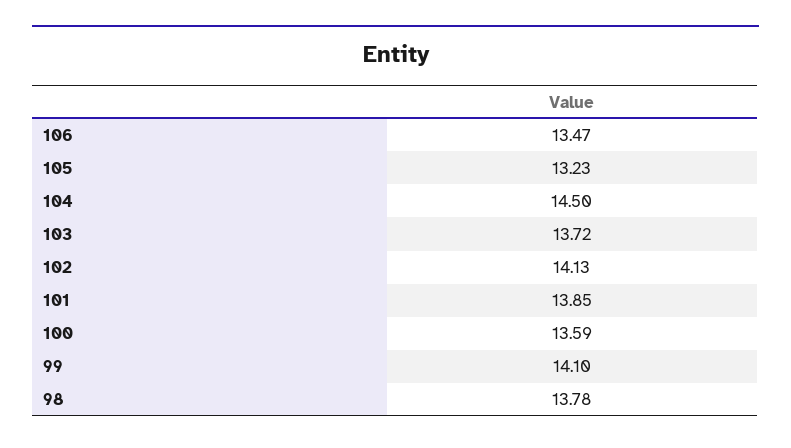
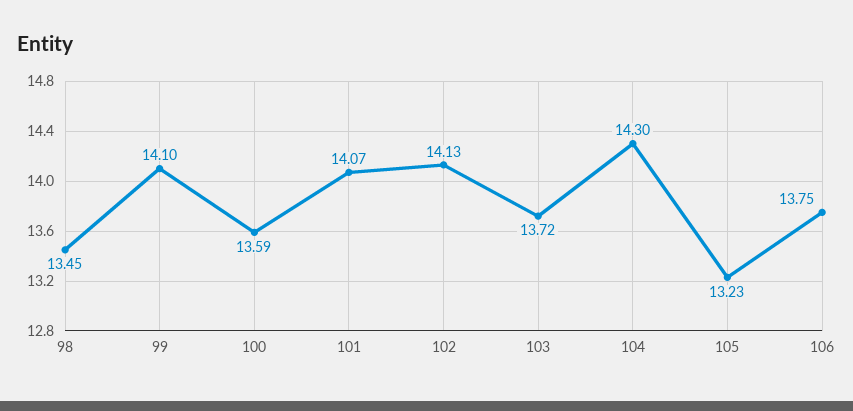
106: 13.47 -> 13.75
104: 14.5 -> 14.3
101: 13.85 -> 14.07
98: 13.78 -> 13.45

